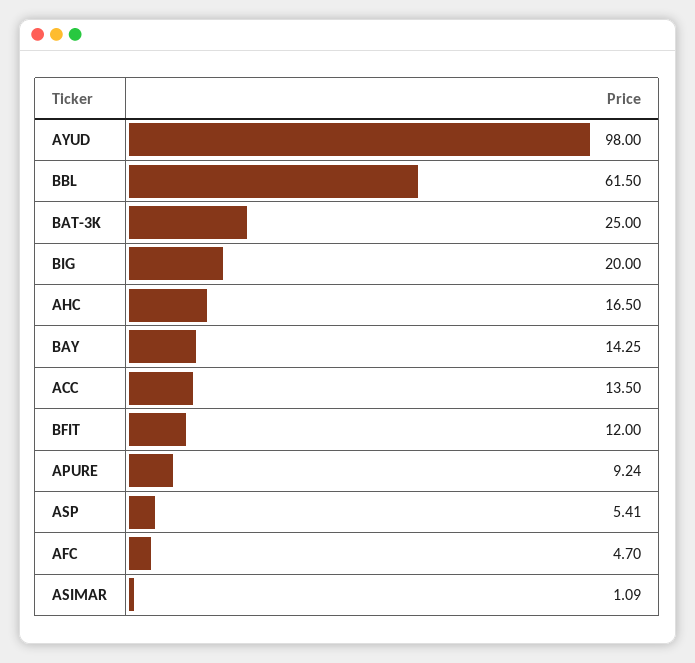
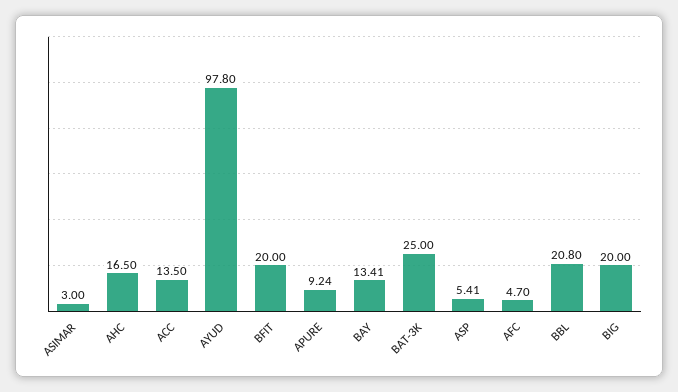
AYUD: 98 -> 97.8
BBL: 61.5 -> 20.8
BAY: 14.25 -> 13.41
BFIT: 12 -> 20
ASIMAR: 1.09 -> 3

